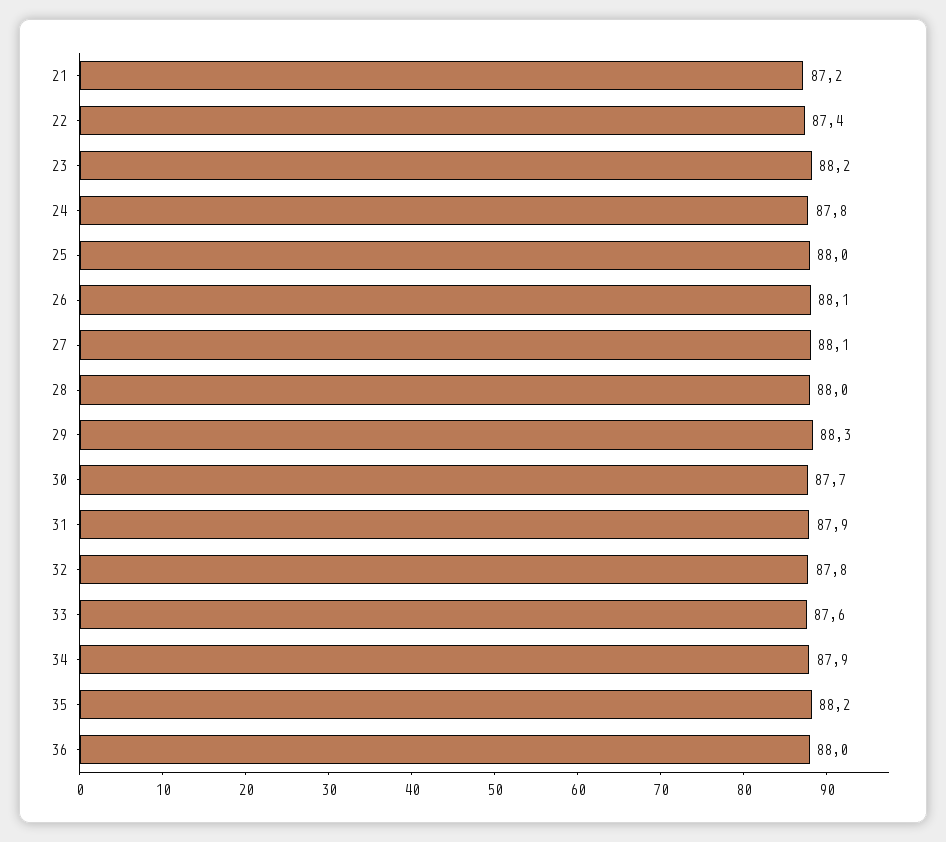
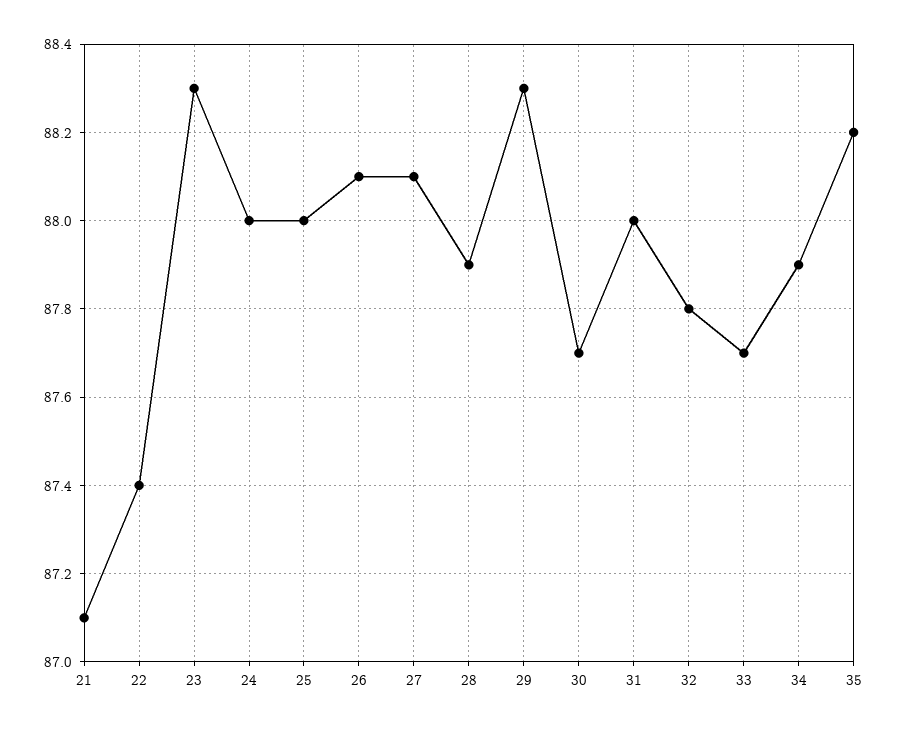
21: 87.2 -> 87.1
23: 88.2 -> 88.3
24: 87.8 -> 88
28: 88 -> 87.9
31: 87.9 -> 88
33: 87.6 -> 87.7
36: 88 -> none

